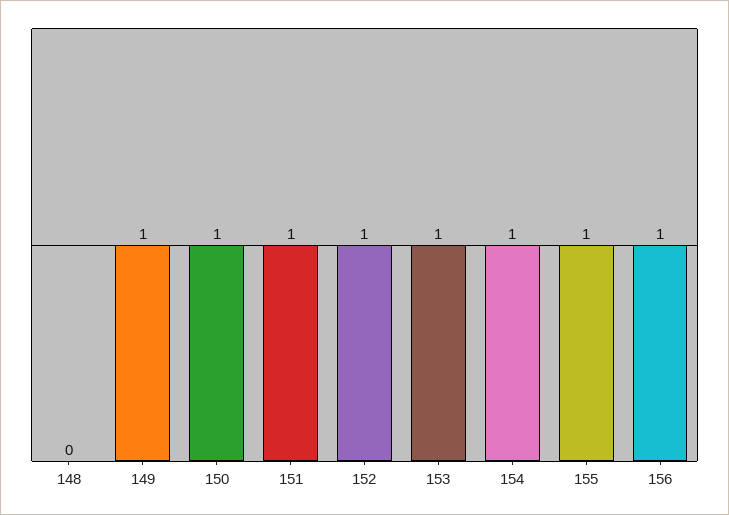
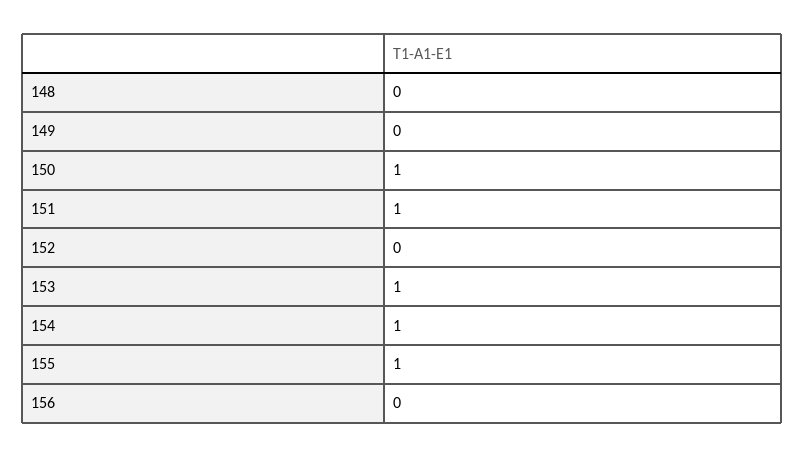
149: 1 -> 0
152: 1 -> 0
156: 1 -> 0

